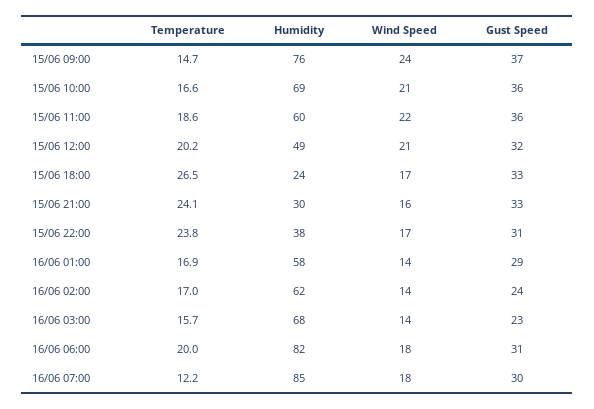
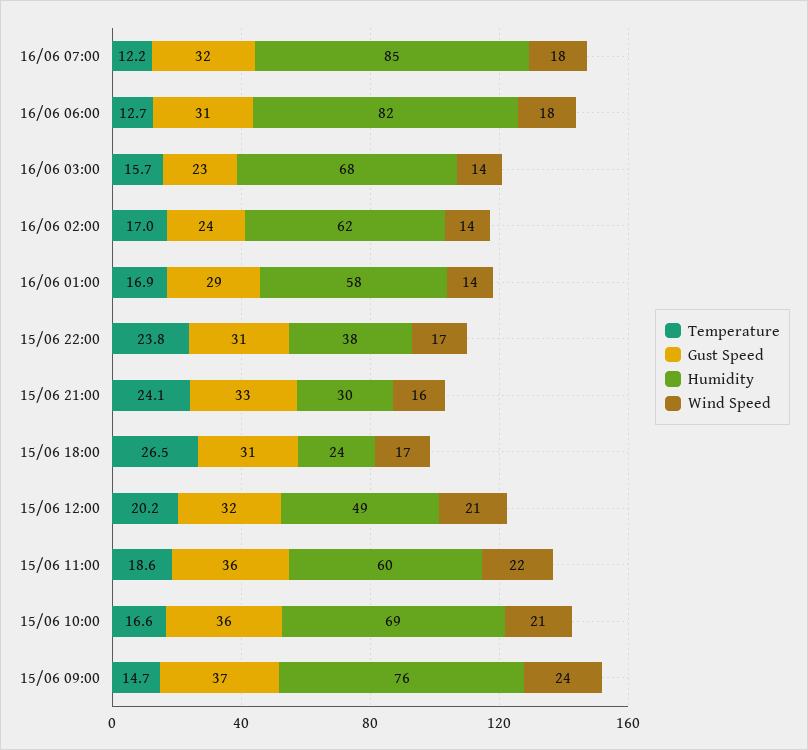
Gust Speed, 15/06 18:00: 33 -> 31
Temperature, 16/06 06:00: 20 -> 12.7
Gust Speed, 16/06 07:00: 30 -> 32

